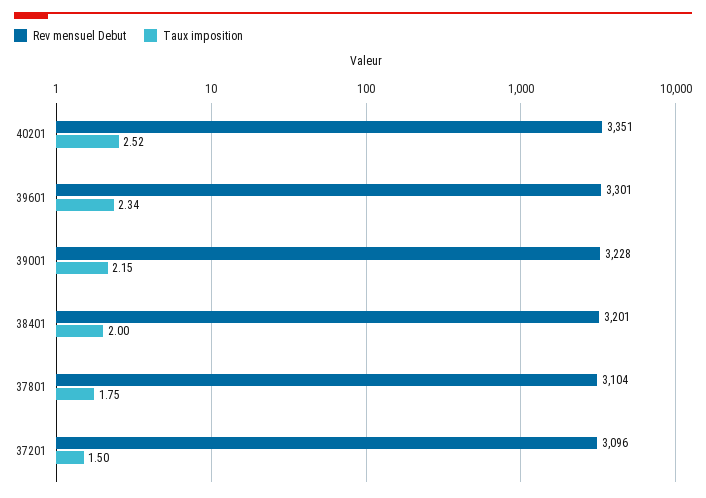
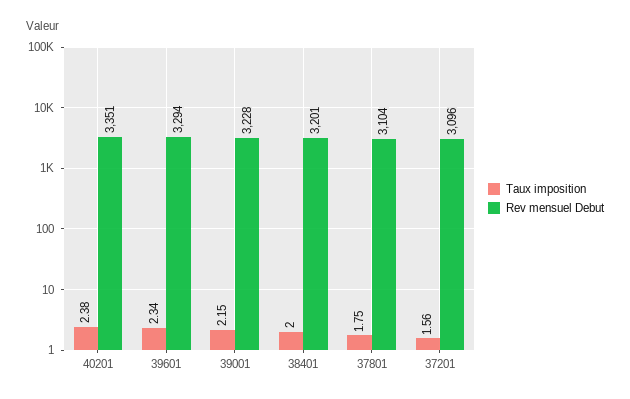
Taux imposition, 40201: 2.52 -> 2.38
Rev mensuel Debut, 39601: 3301 -> 3294
Taux imposition, 37201: 1.5 -> 1.56

